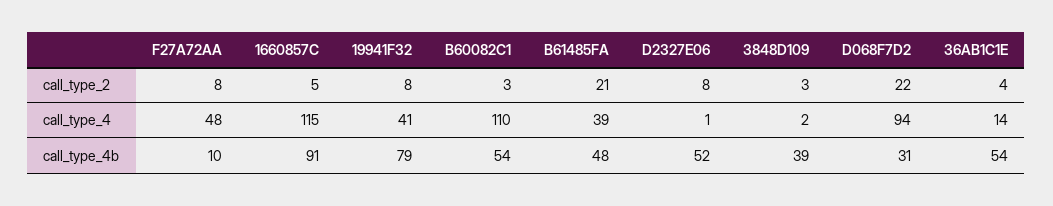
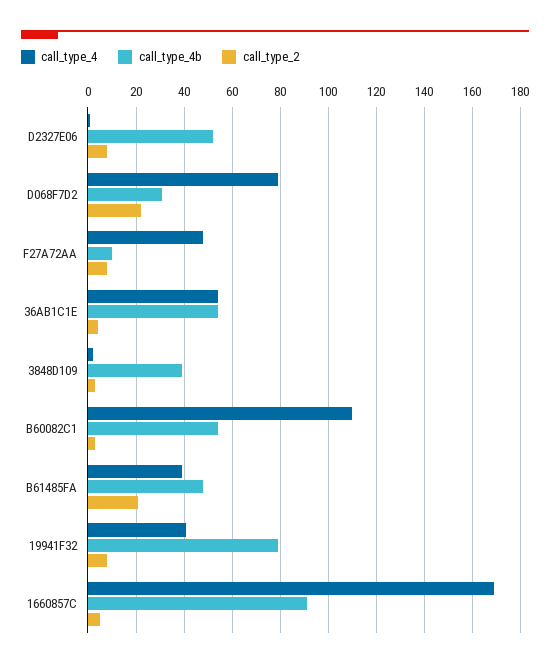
call_type_4, 1660857C: 115 -> 170
call_type_4, D068F7D2: 94 -> 80
call_type_4, 36AB1C1E: 14 -> 55

